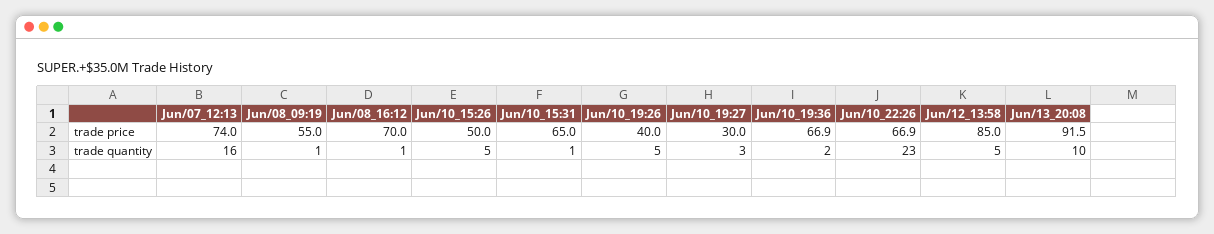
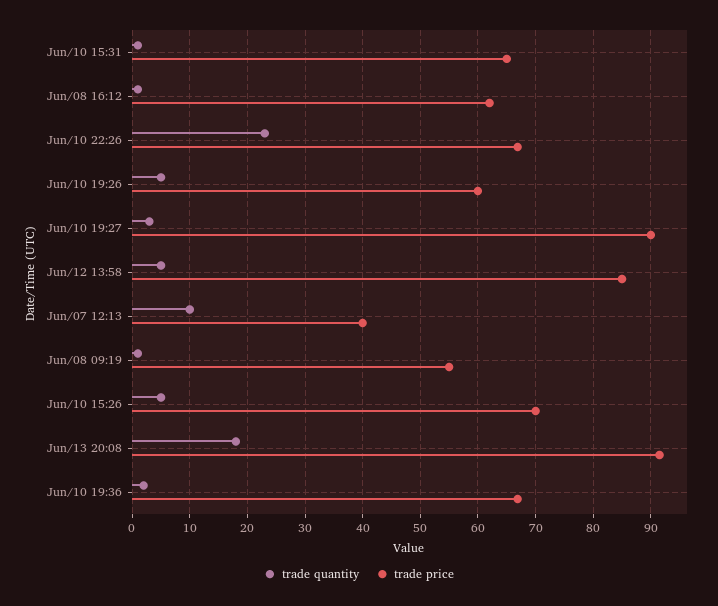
trade price, Jun/07_12:13: 74 -> 40
trade price, Jun/08_16:12: 70 -> 62
trade price, Jun/10_15:26: 50 -> 70
trade price, Jun/10_19:26: 40 -> 60
trade price, Jun/10_19:27: 30 -> 90
trade quantity, Jun/07_12:13: 16 -> 10
trade quantity, Jun/13_20:08: 10 -> 18

